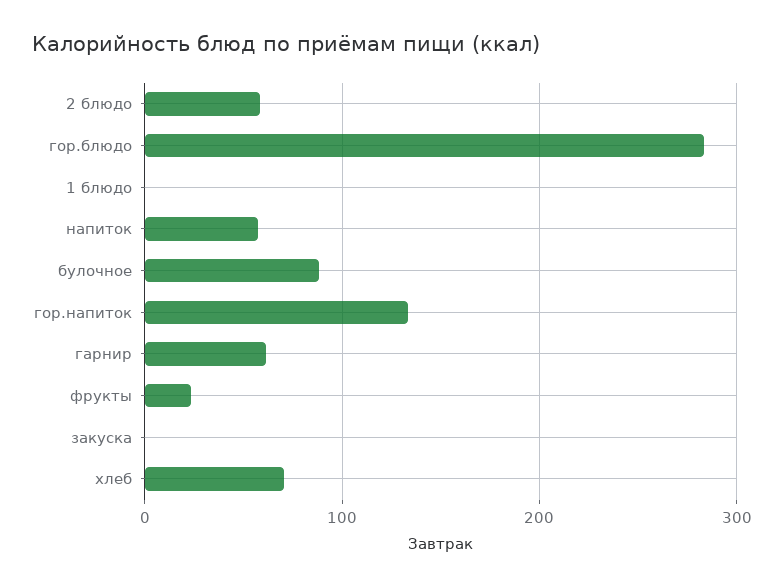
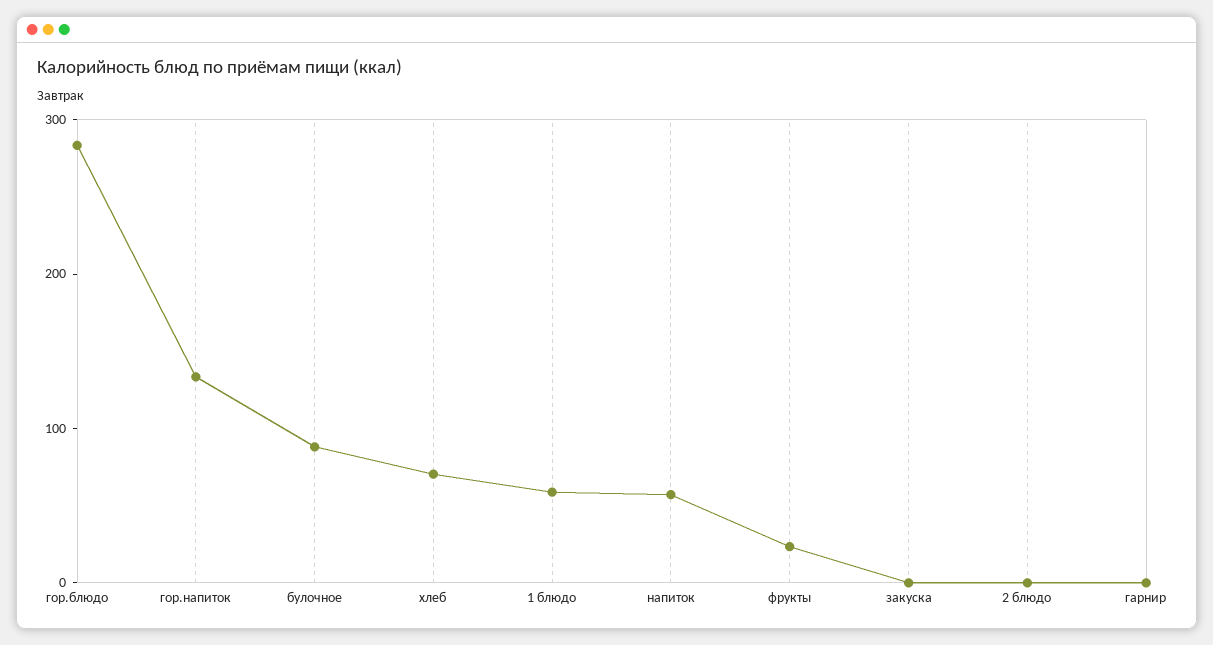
2 блюдо: 60 -> 0
1 блюдо: 0 -> 60
гарнир: 60 -> 0

